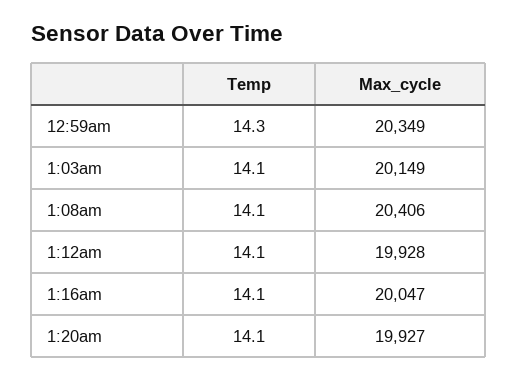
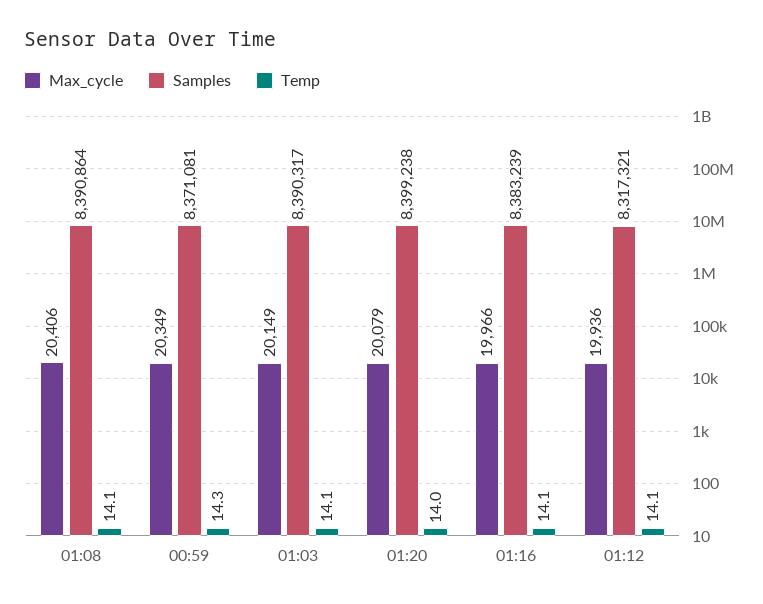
Max_cycle, 1:12am: 19928 -> 19936
Max_cycle, 1:16am: 20047 -> 19966
Temp, 1:20am: 14.1 -> 14
Max_cycle, 1:20am: 19927 -> 20079
Samples, 1:08am: none -> 8390864
Samples, 12:59am: none -> 8371081
Samples, 1:03am: none -> 8390317
Samples, 1:20am: none -> 8399238
Samples, 1:16am: none -> 8383239
Samples, 1:12am: none -> 8317321

